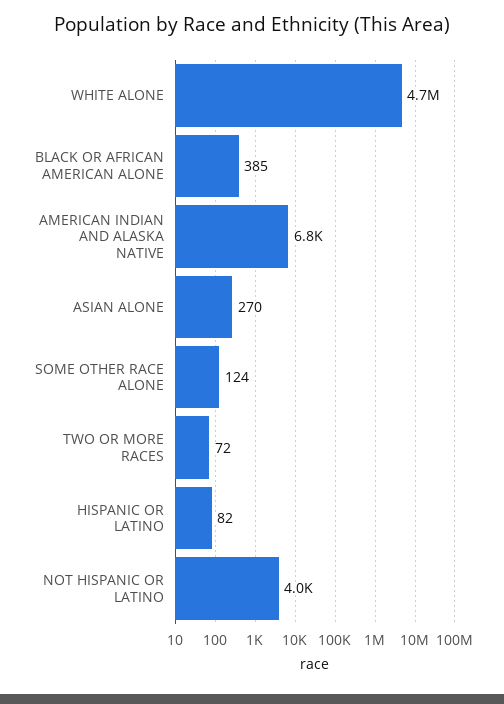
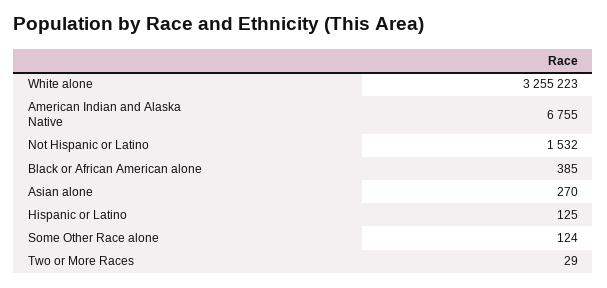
WHITE ALONE: 4700000 -> 3255223
TWO OR MORE RACES: 72 -> 29
HISPANIC OR LATINO: 82 -> 125
NOT HISPANIC OR LATINO: 4000 -> 1532

